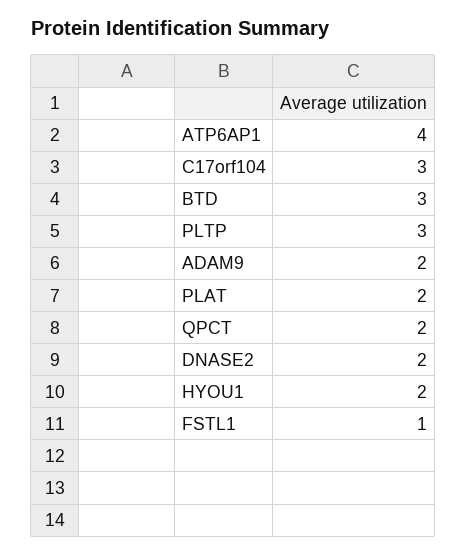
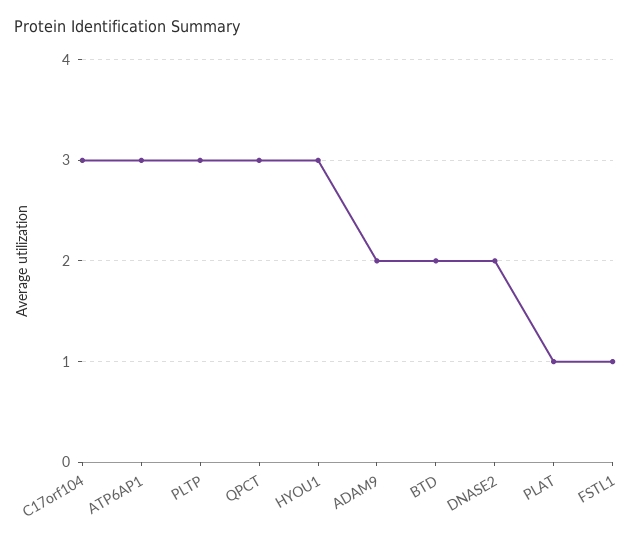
ATP6AP1: 4 -> 3
BTD: 3 -> 2
PLAT: 2 -> 1
QPCT: 2 -> 3
HYOU1: 2 -> 3

